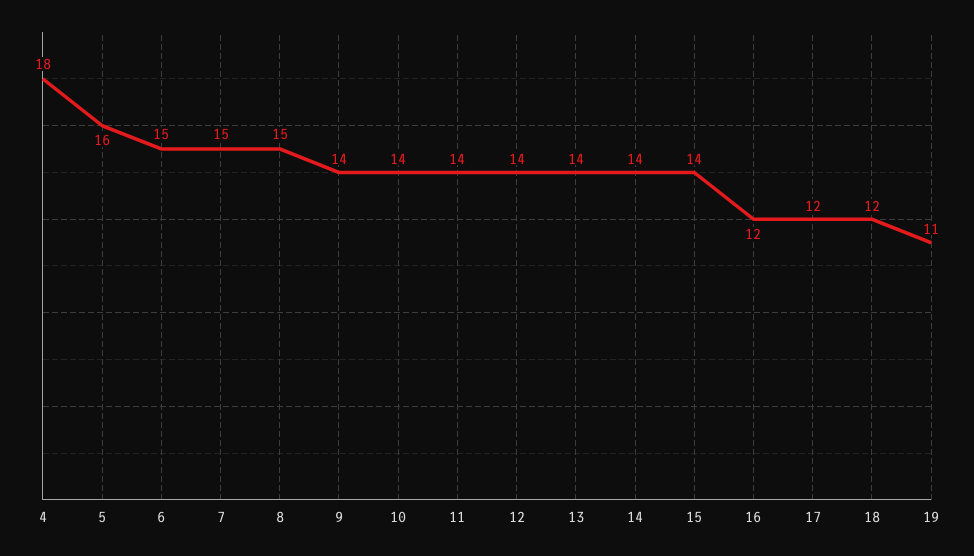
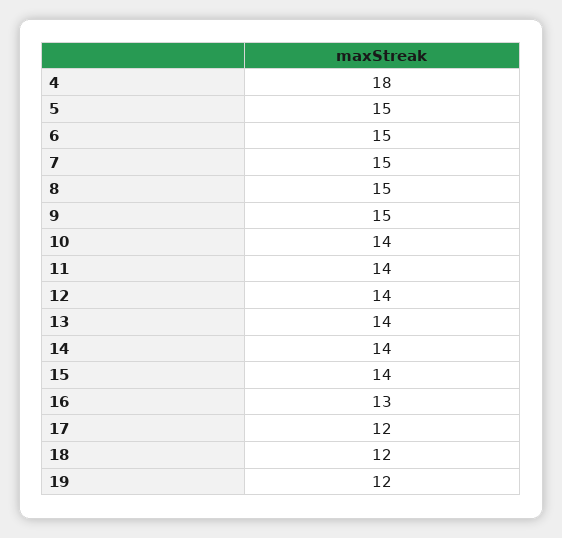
5: 16 -> 15
9: 14 -> 15
16: 12 -> 13
19: 11 -> 12

